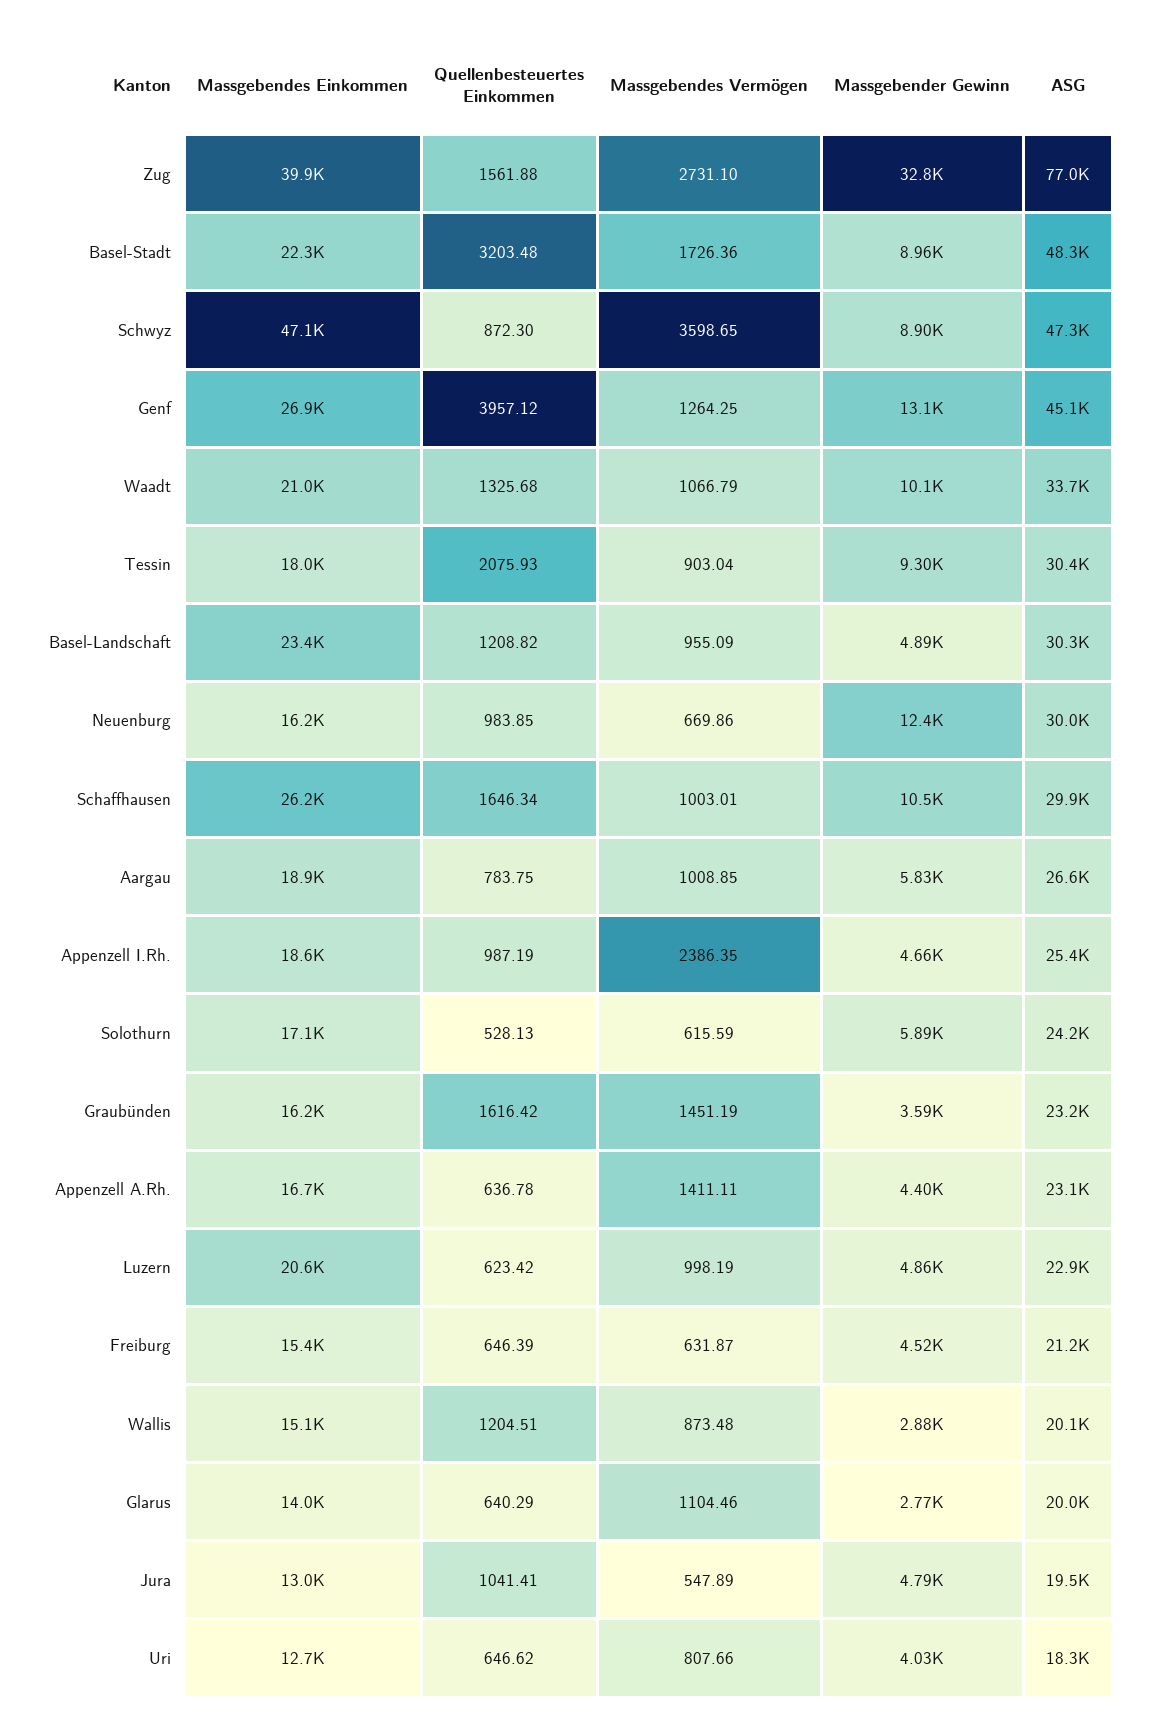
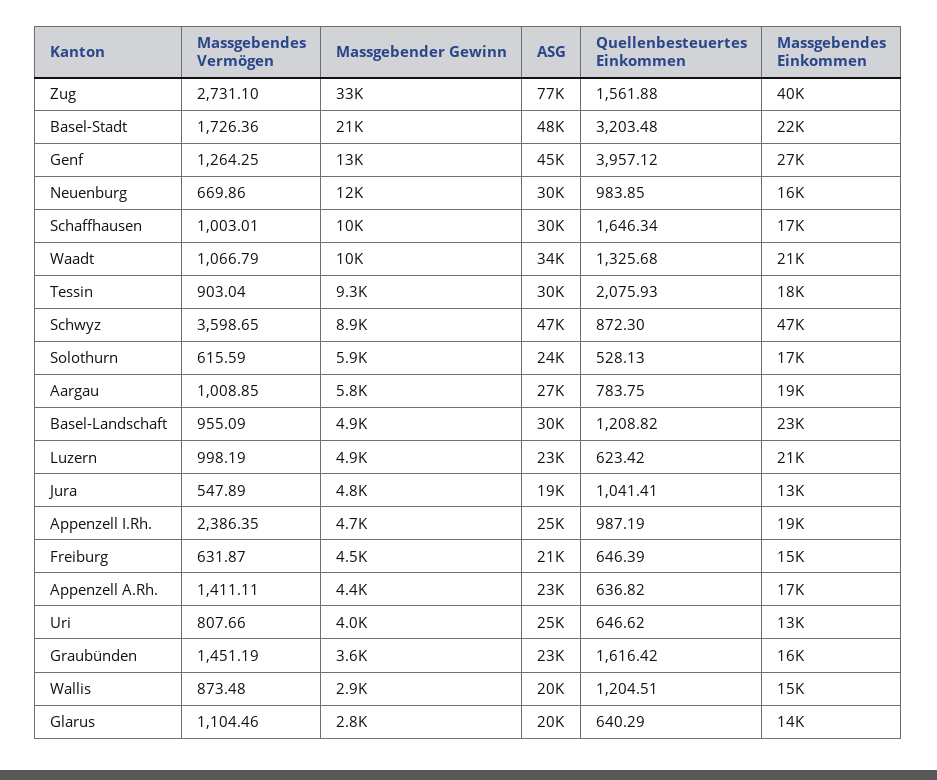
Massgebender Gewinn, Basel-Stadt: 8960 -> 21000
Massgebendes Einkommen, Schaffhausen: 26200 -> 17000
Quellenbesteuertes Einkommen, Appenzell A.Rh.: 636.78 -> 636.82
ASG, Uri: 18300 -> 25000

